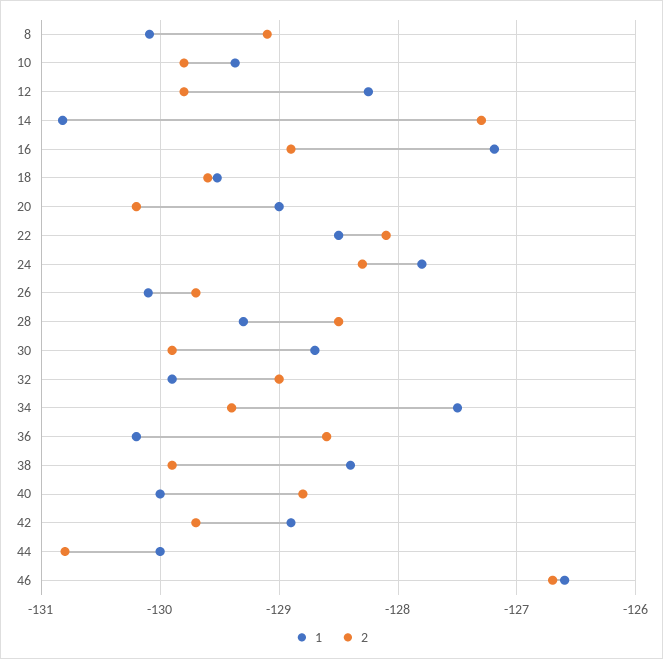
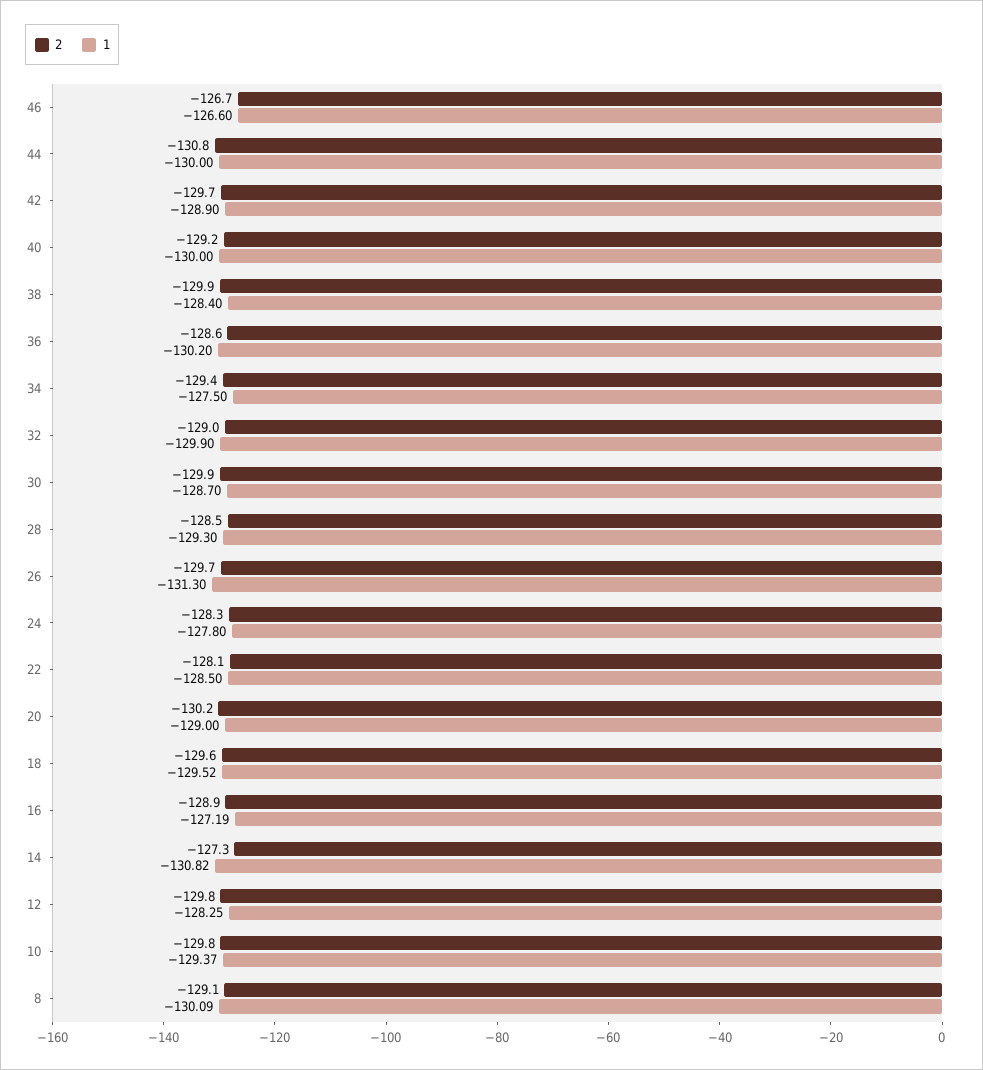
1, 26: -130.1 -> -131.3
2, 40: -128.8 -> -129.2

